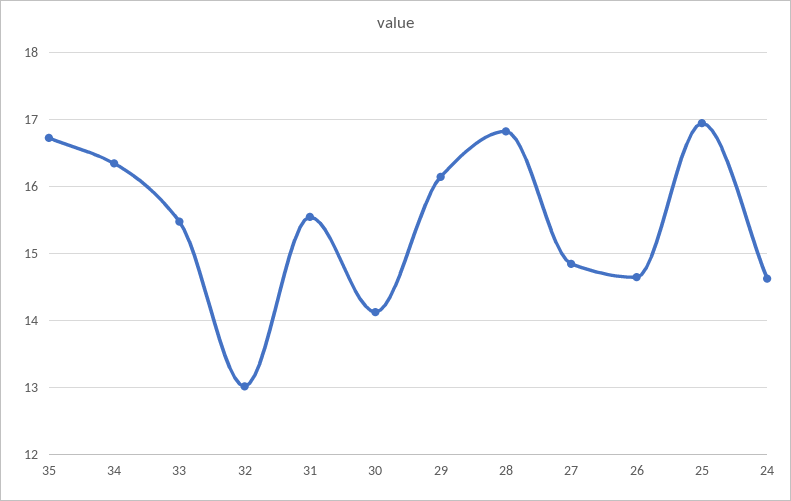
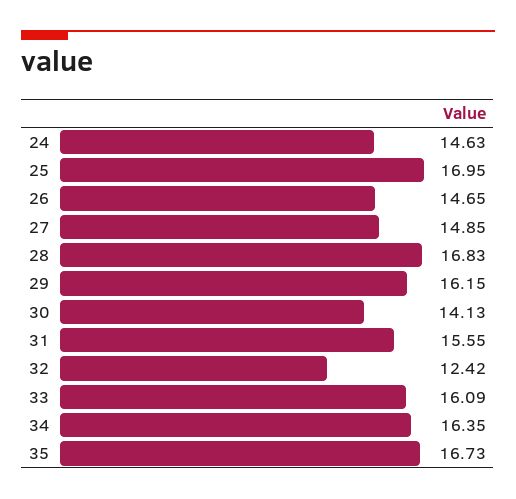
33: 15.5 -> 16.09
32: 13 -> 12.42

